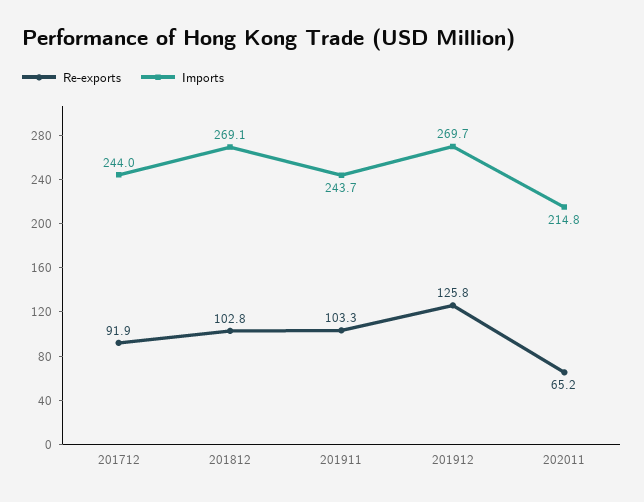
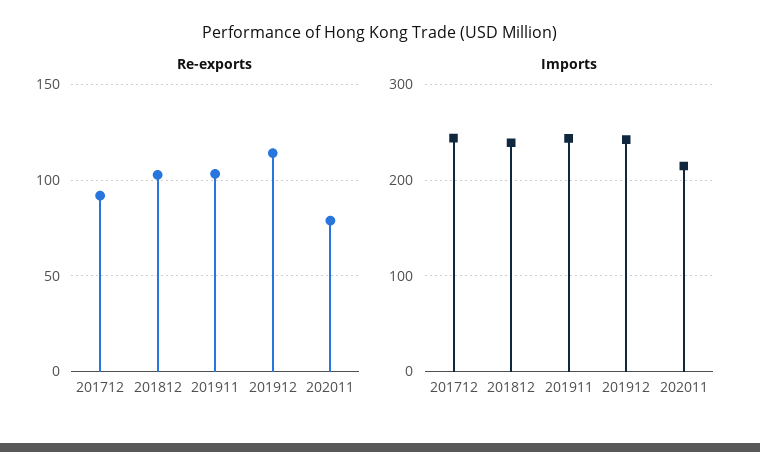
Imports, 201812: 269.1 -> 240
Re-exports, 201912: 125.8 -> 115
Imports, 201912: 269.7 -> 240
Re-exports, 202011: 65.2 -> 80

